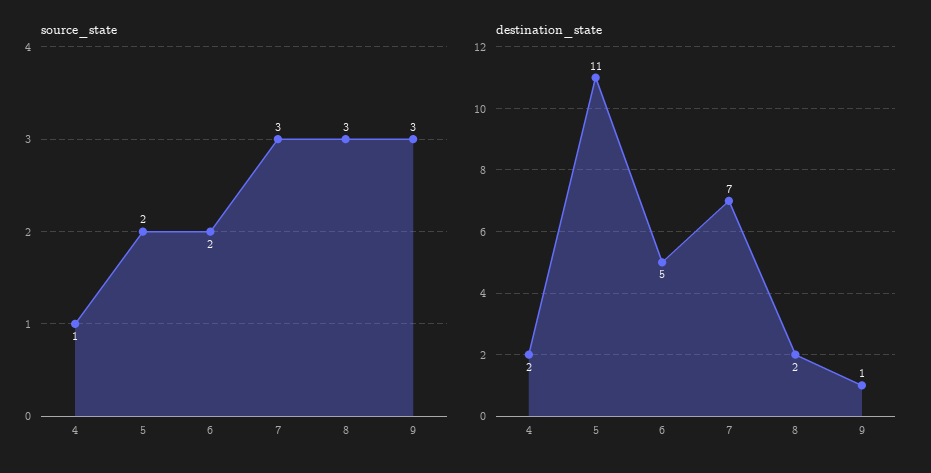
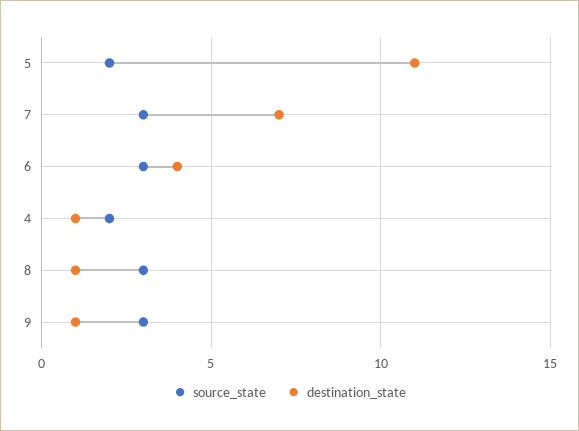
source_state, 4: 1 -> 2
source_state, 6: 2 -> 3
destination_state, 4: 2 -> 1
destination_state, 6: 5 -> 4
destination_state, 8: 2 -> 1

